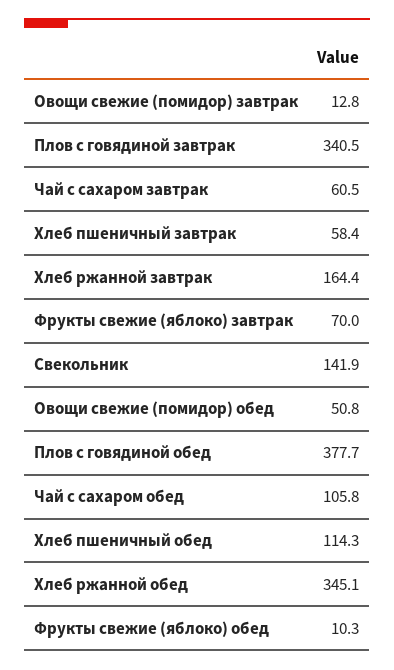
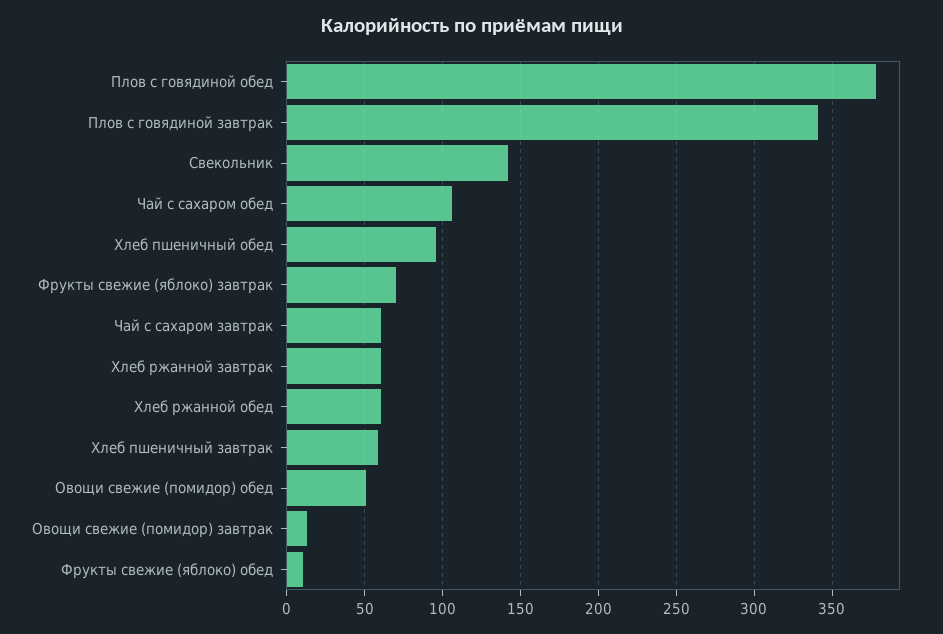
Хлеб ржанной завтрак: 164.4 -> 60
Хлеб пшеничный обед: 114.3 -> 95
Хлеб ржанной обед: 345.1 -> 60

